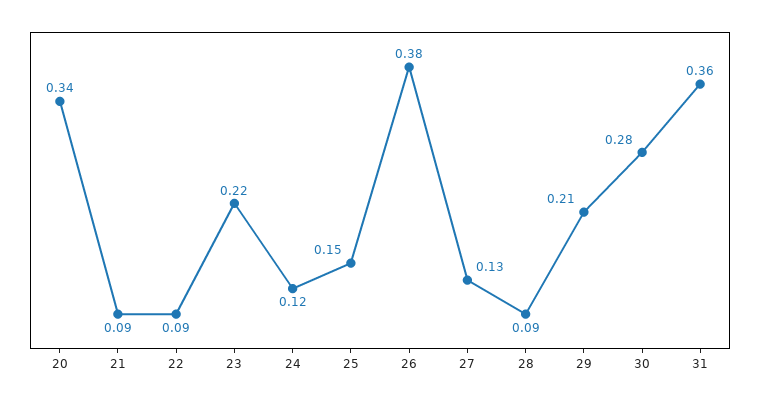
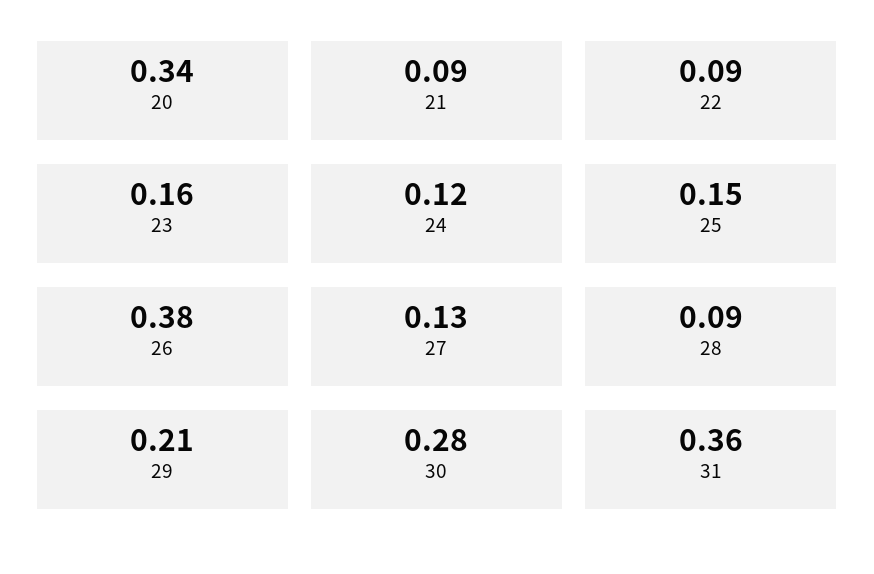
23: 0.22 -> 0.16

